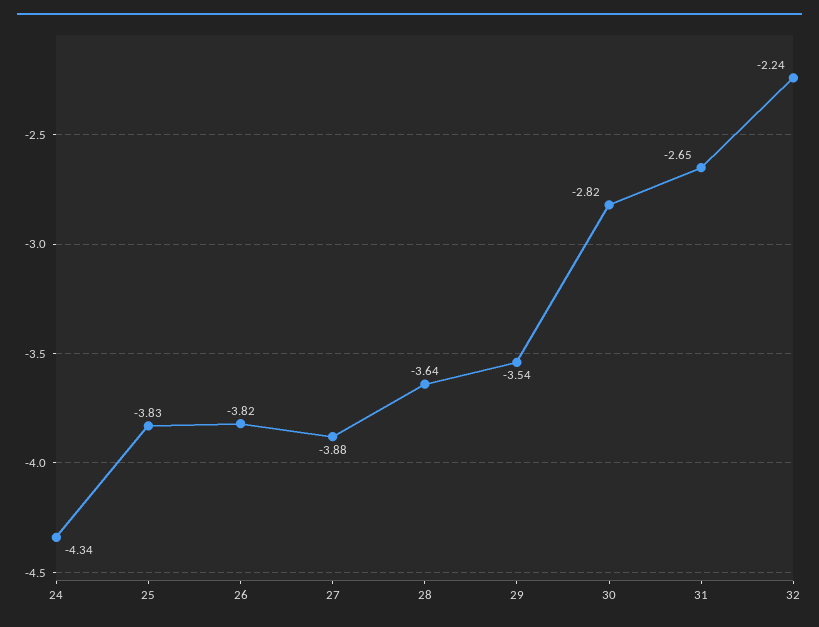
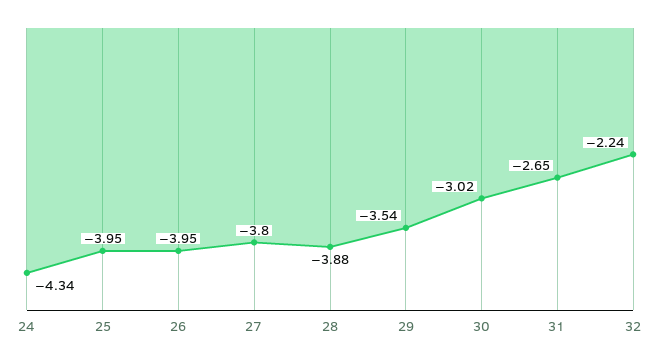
25: -3.83 -> -3.95
26: -3.82 -> -3.95
27: -3.88 -> -3.8
28: -3.64 -> -3.88
30: -2.82 -> -3.02

